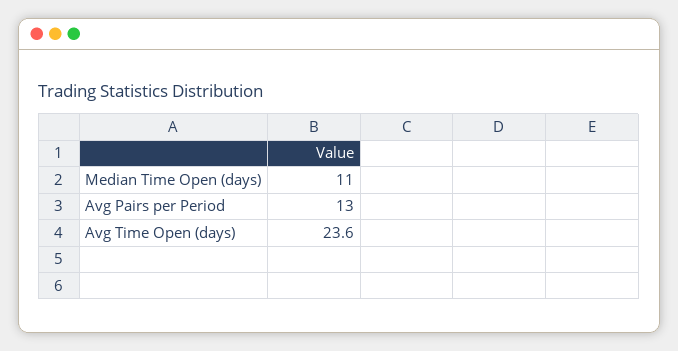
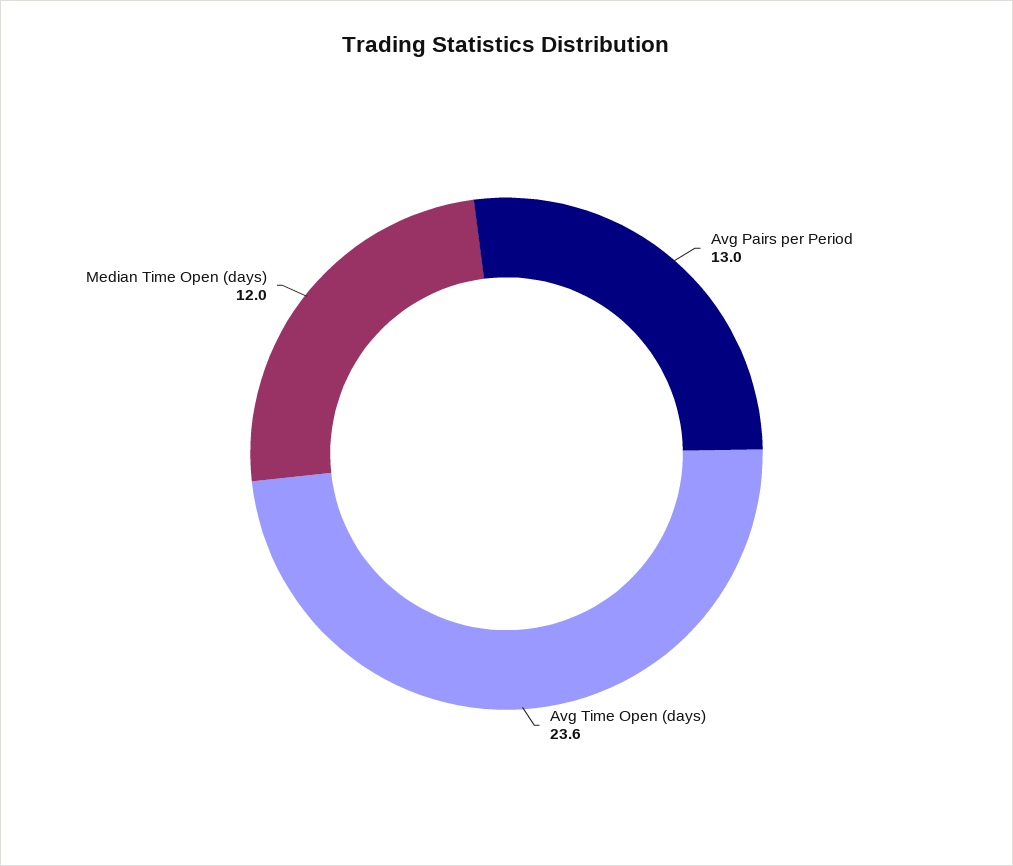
Median Time Open (days): 11 -> 12

